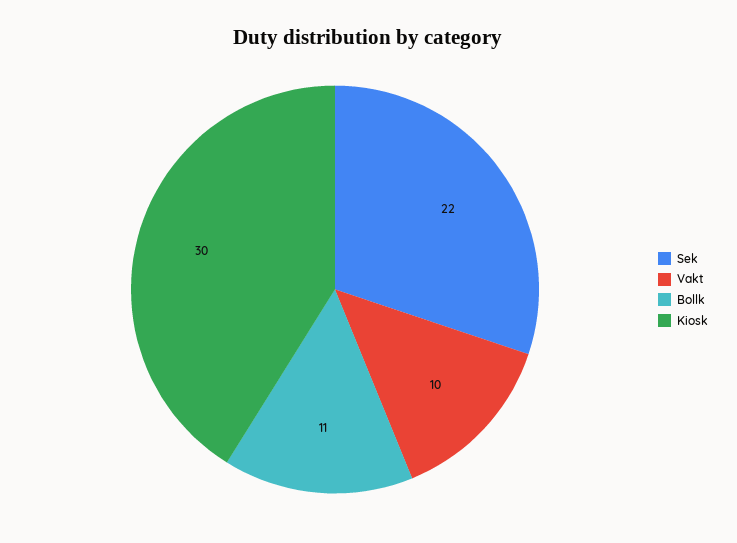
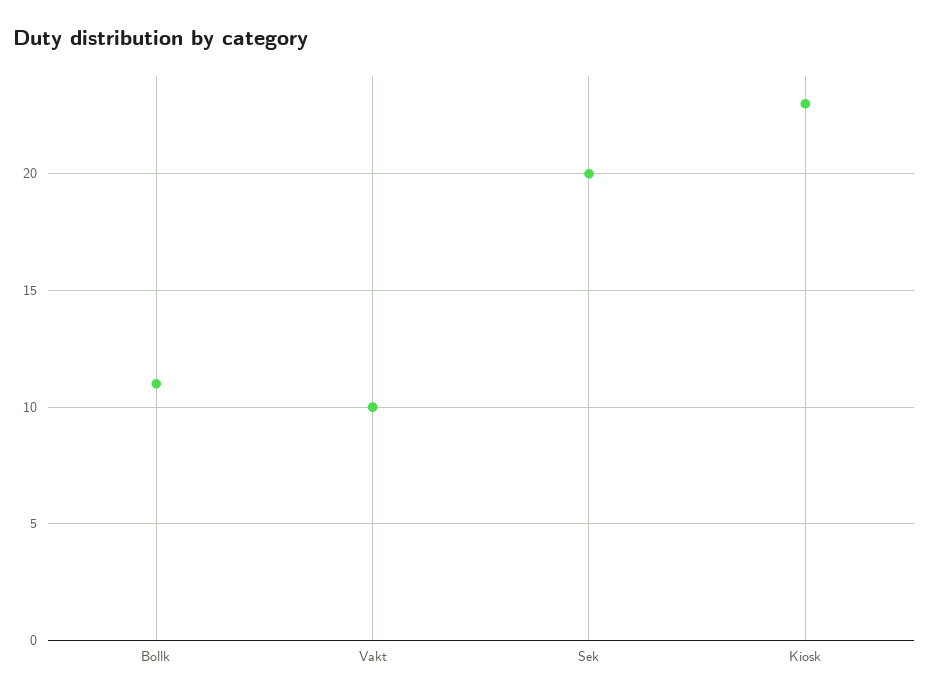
Sek: 22 -> 20
Kiosk: 30 -> 23

